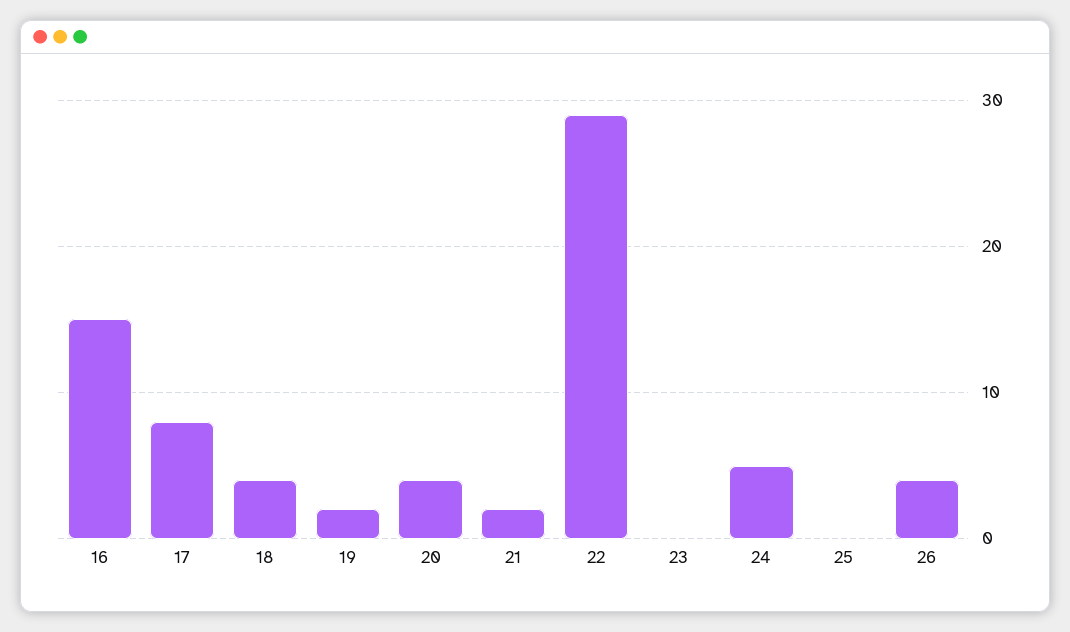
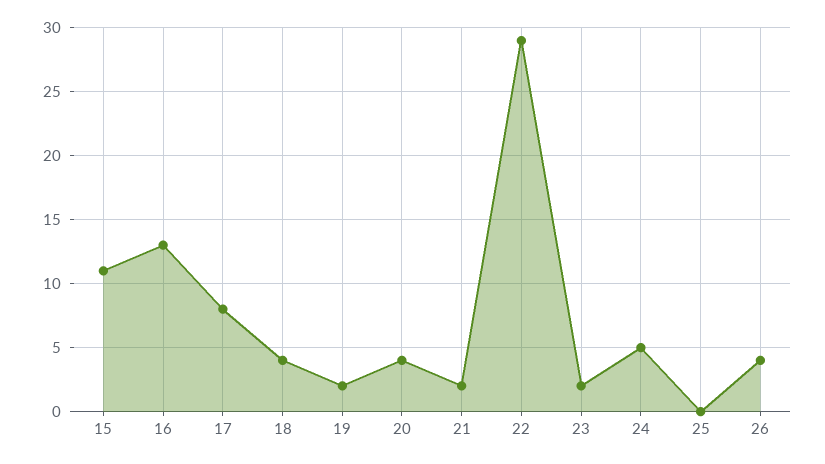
16: 15 -> 13
23: 0 -> 2
15: none -> 11

